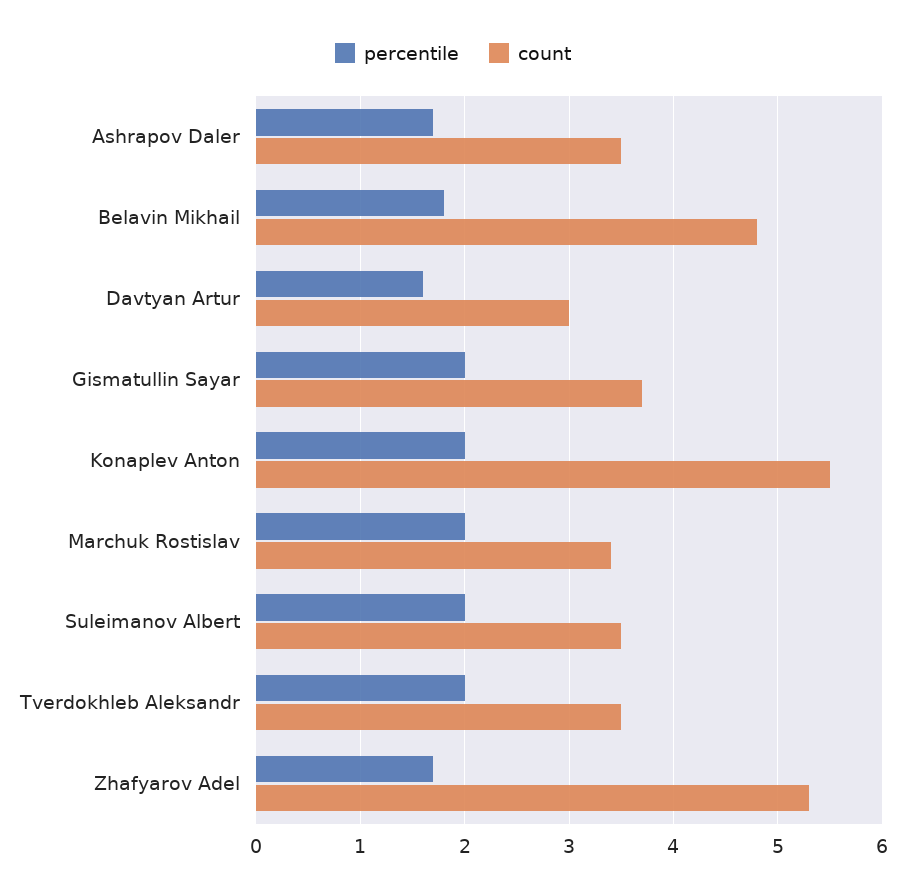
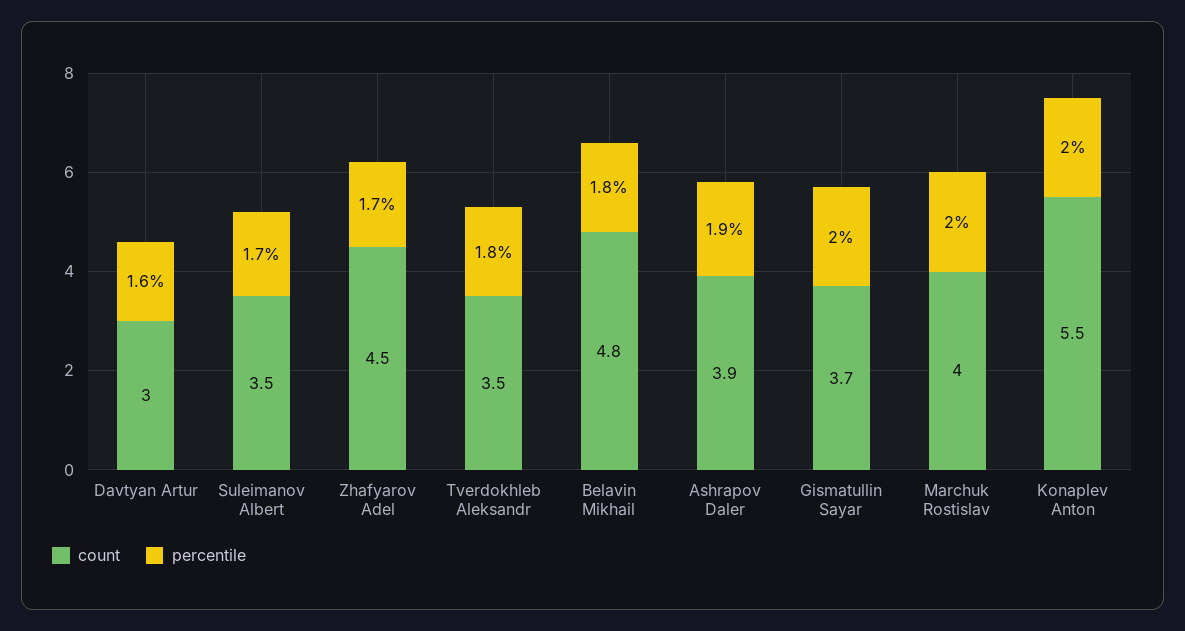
percentile, Ashrapov Daler: 1.7 -> 1.9
count, Ashrapov Daler: 3.5 -> 3.9
count, Marchuk Rostislav: 3.4 -> 4
percentile, Suleimanov Albert: 2 -> 1.7
percentile, Tverdokhleb Aleksandr: 2 -> 1.8
count, Zhafyarov Adel: 5.3 -> 4.5

